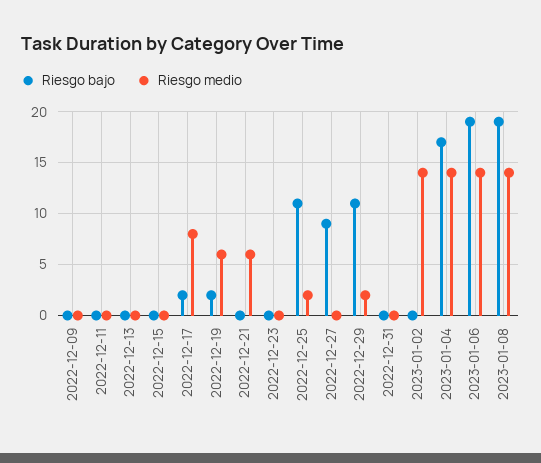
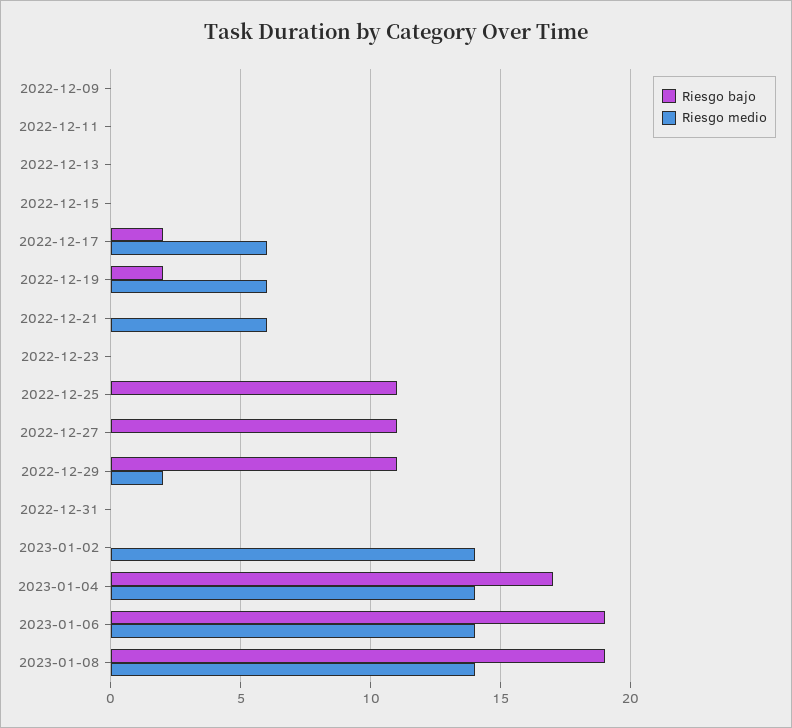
Riesgo medio, 2022-12-17: 8 -> 6
Riesgo medio, 2022-12-25: 2 -> 0
Riesgo bajo, 2022-12-27: 9 -> 11

